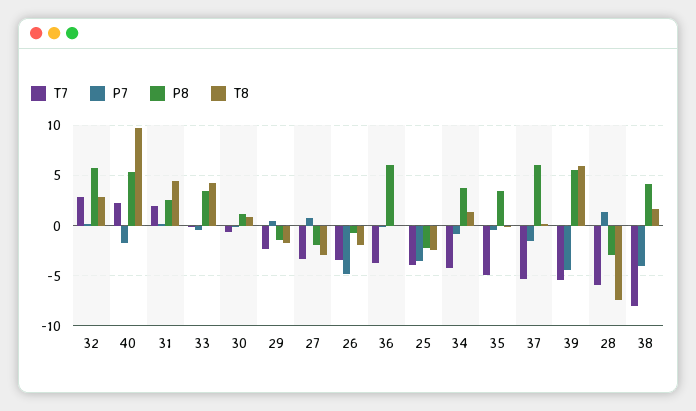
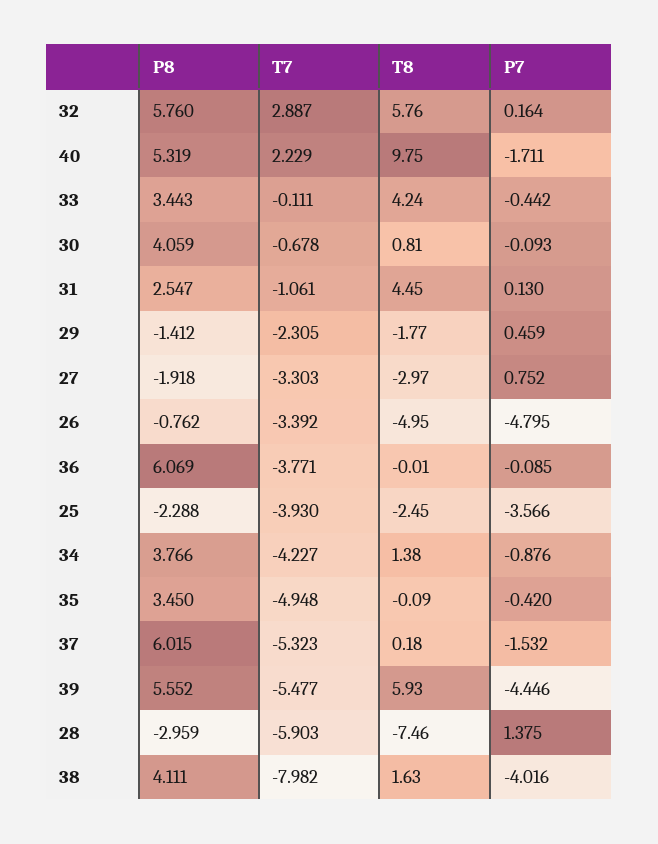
T8, 32: 3 -> 5.76
T7, 31: 2 -> -1.061
P8, 30: 1 -> 4.059
T8, 26: -2 -> -4.95

